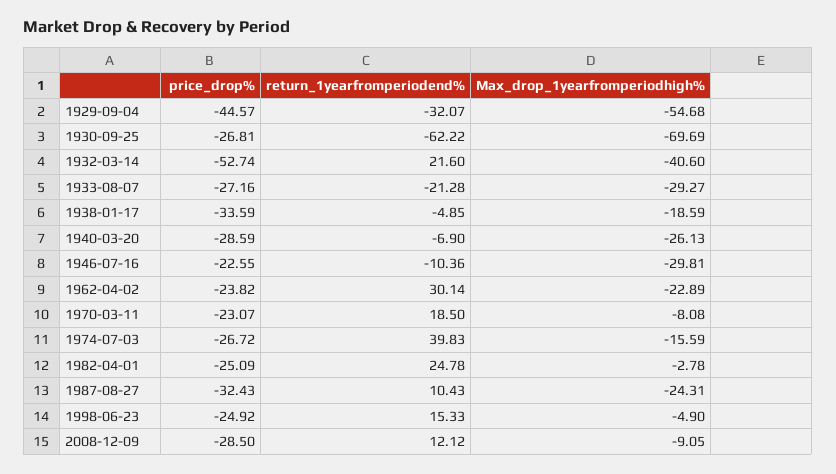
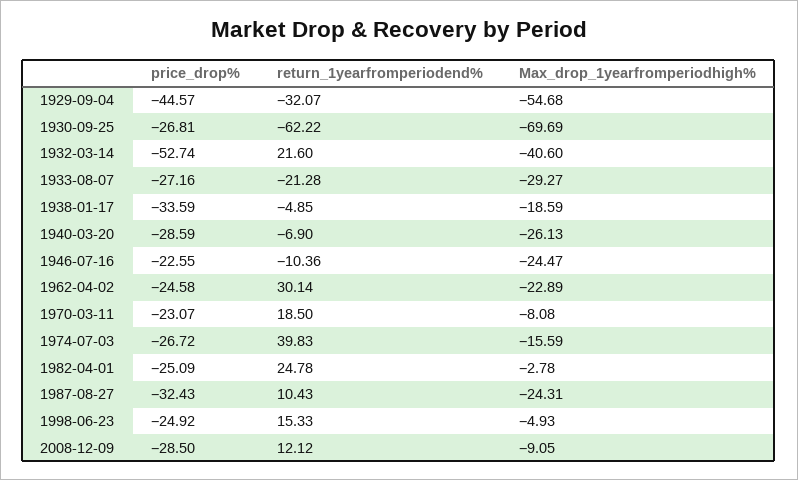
Max_drop_1yearfromperiodhigh%, 1946-07-16: -29.81 -> -24.47
price_drop%, 1962-04-02: -23.82 -> -24.58
Max_drop_1yearfromperiodhigh%, 1998-06-23: -4.9 -> -4.93

